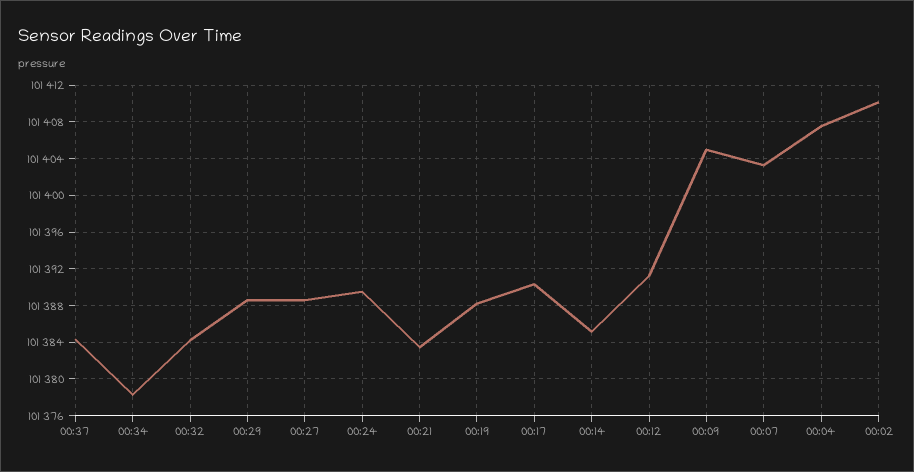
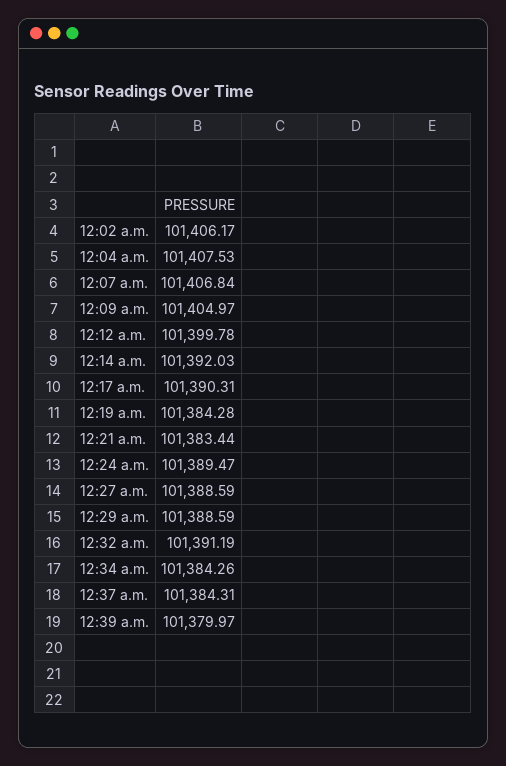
00:34: 101378 -> 101384.26
00:32: 101384 -> 101391.19
00:19: 101388 -> 101384.28
00:14: 101385 -> 101392.03
00:12: 101391 -> 101399.78
00:07: 101403 -> 101406.84
00:02: 101410 -> 101406.17
12:39 a.m.: none -> 101379.97

